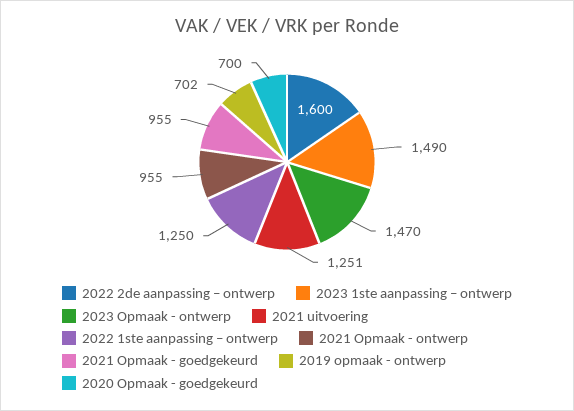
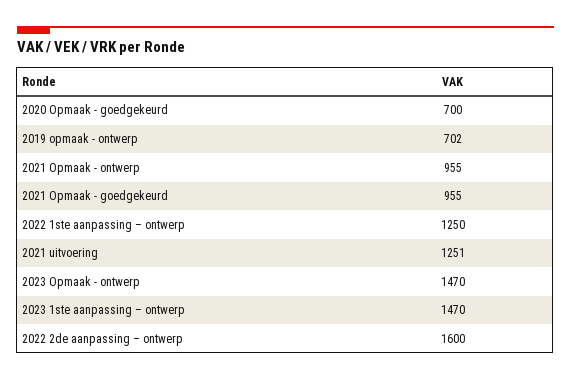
2023 1ste aanpassing – ontwerp: 1490 -> 1470

